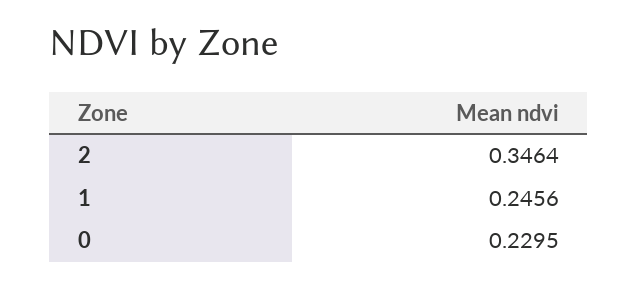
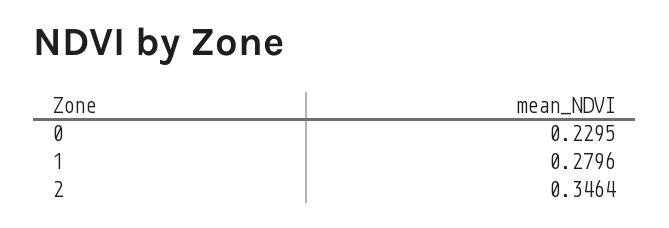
1: 0.2456 -> 0.2796

